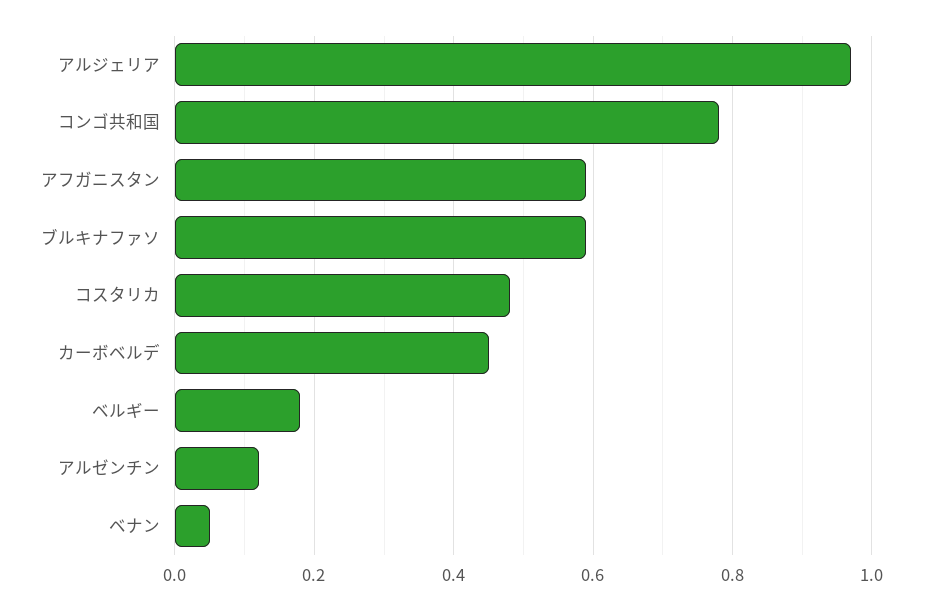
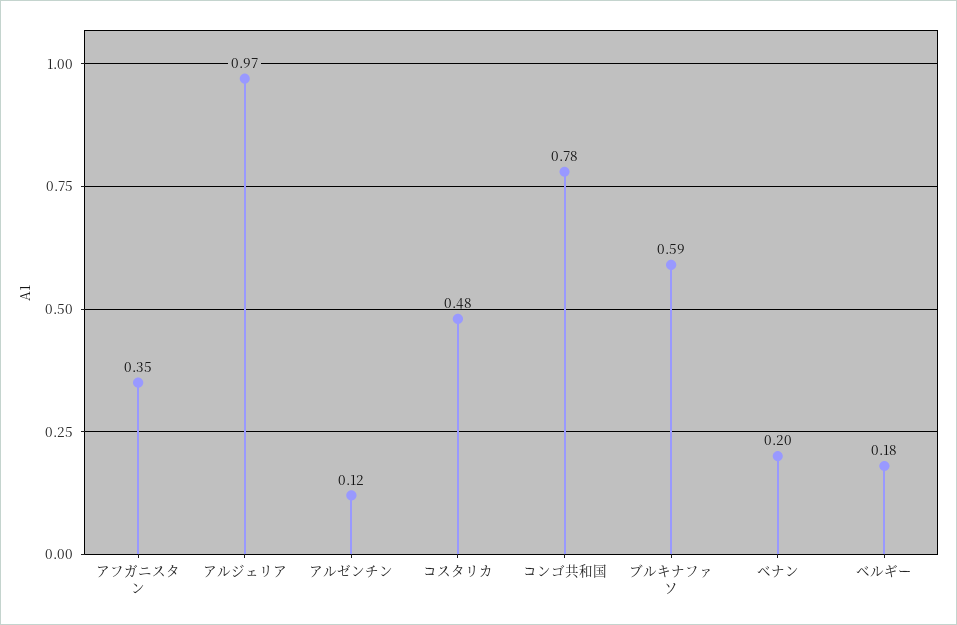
アフガニスタン: 0.6 -> 0.35
カーボベルデ: 0.45 -> none
ベナン: 0.05 -> 0.2

